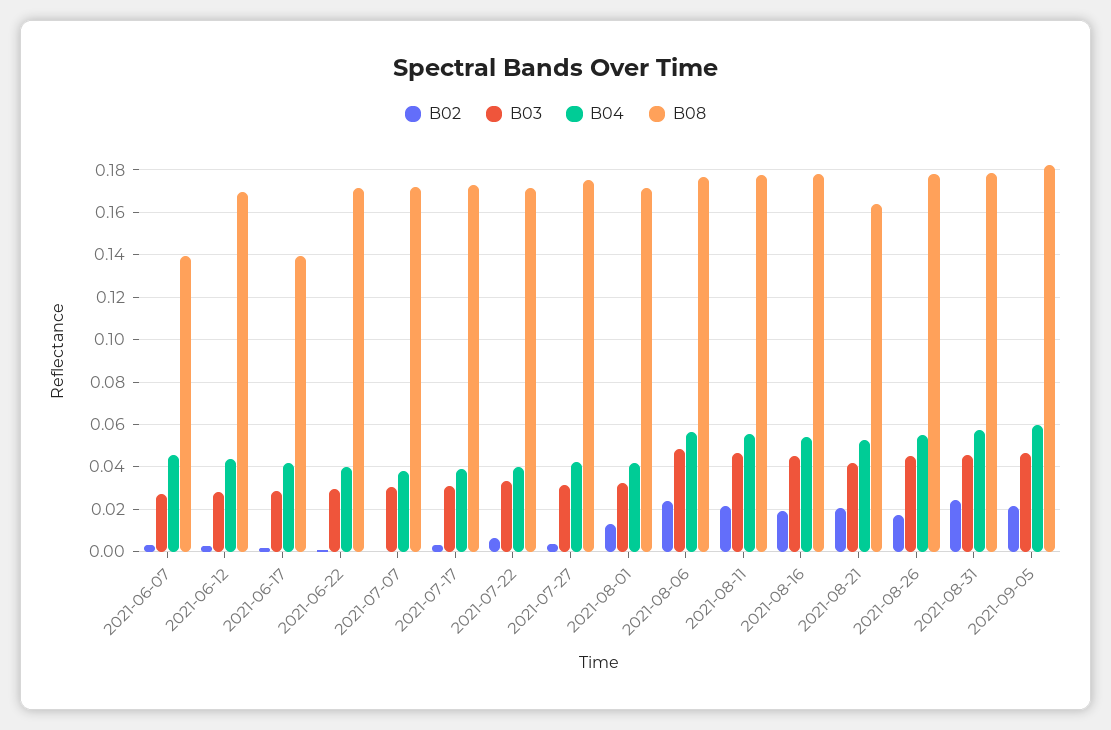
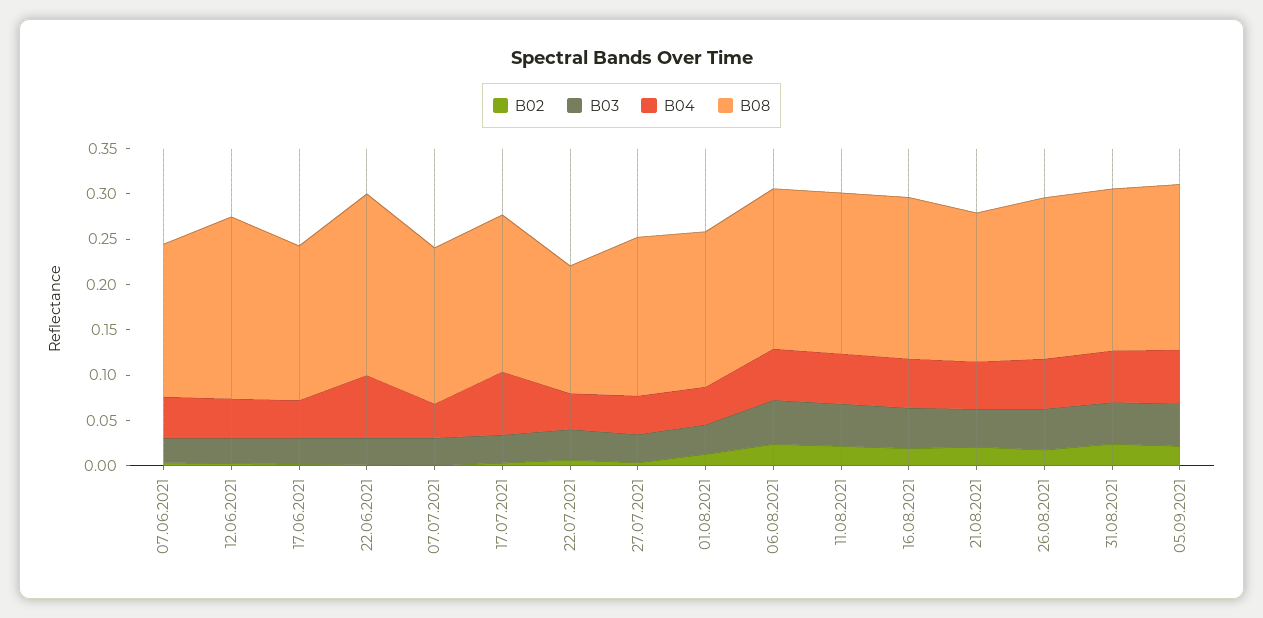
B08, 2021-06-07: 0.14 -> 0.17
B08, 2021-06-12: 0.17 -> 0.2
B08, 2021-06-17: 0.14 -> 0.17
B04, 2021-06-22: 0.04 -> 0.07
B08, 2021-06-22: 0.17 -> 0.2
B04, 2021-07-17: 0.04 -> 0.07
B08, 2021-07-22: 0.17 -> 0.14

